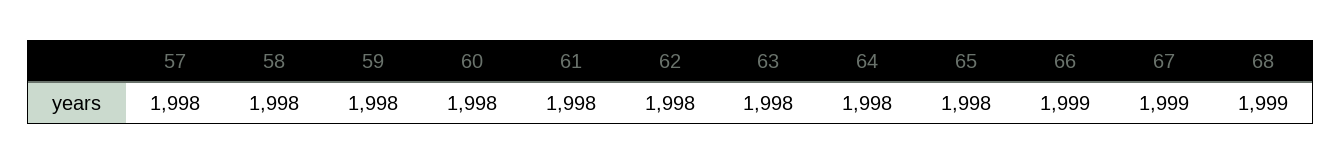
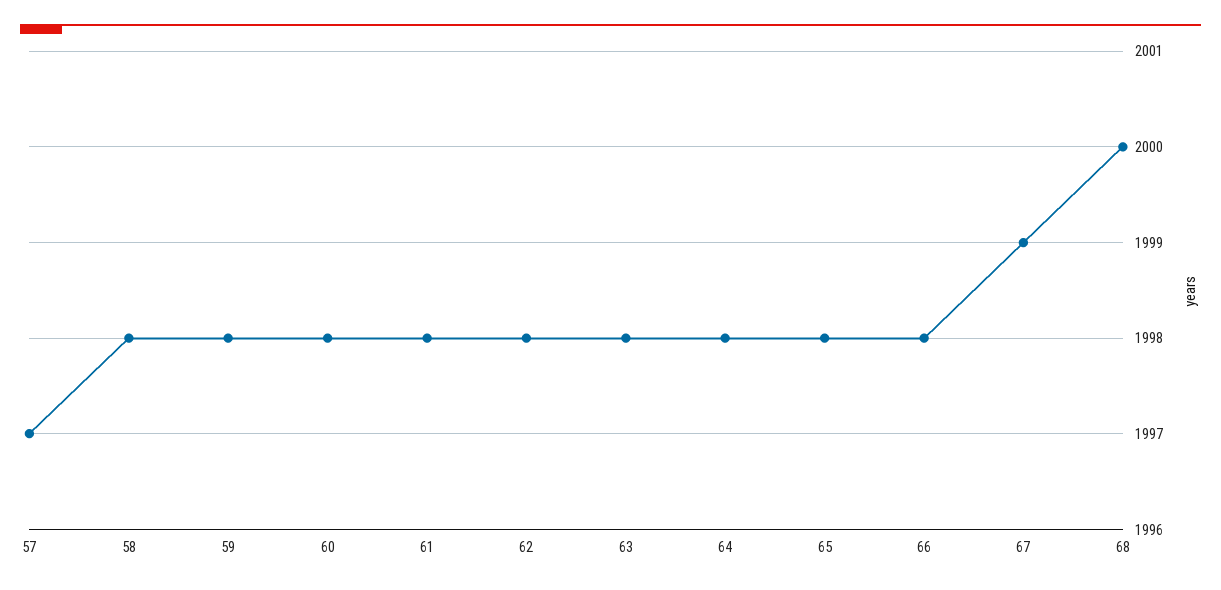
57: 1998 -> 1997
66: 1999 -> 1998
68: 1999 -> 2000

